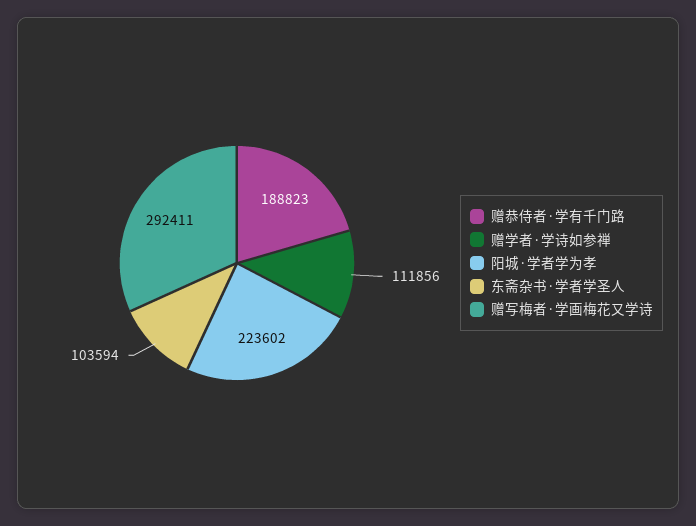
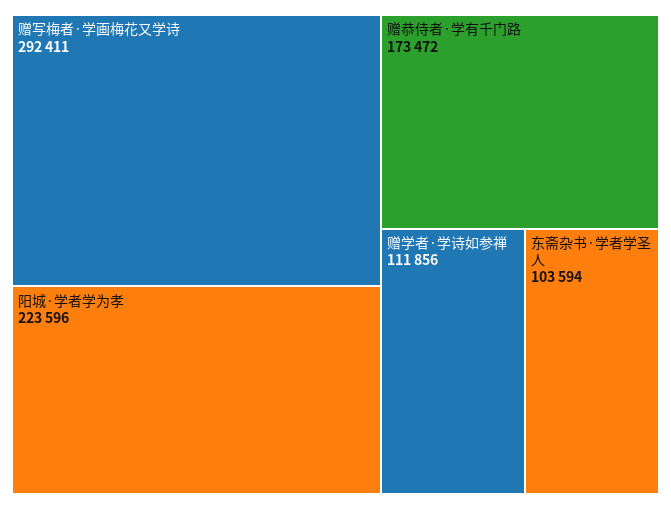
赠恭侍者·学有千门路: 188823 -> 173472
阳城·学者学为孝: 223602 -> 223596

